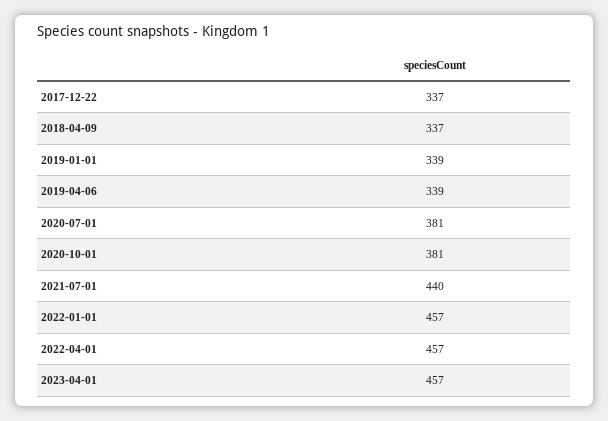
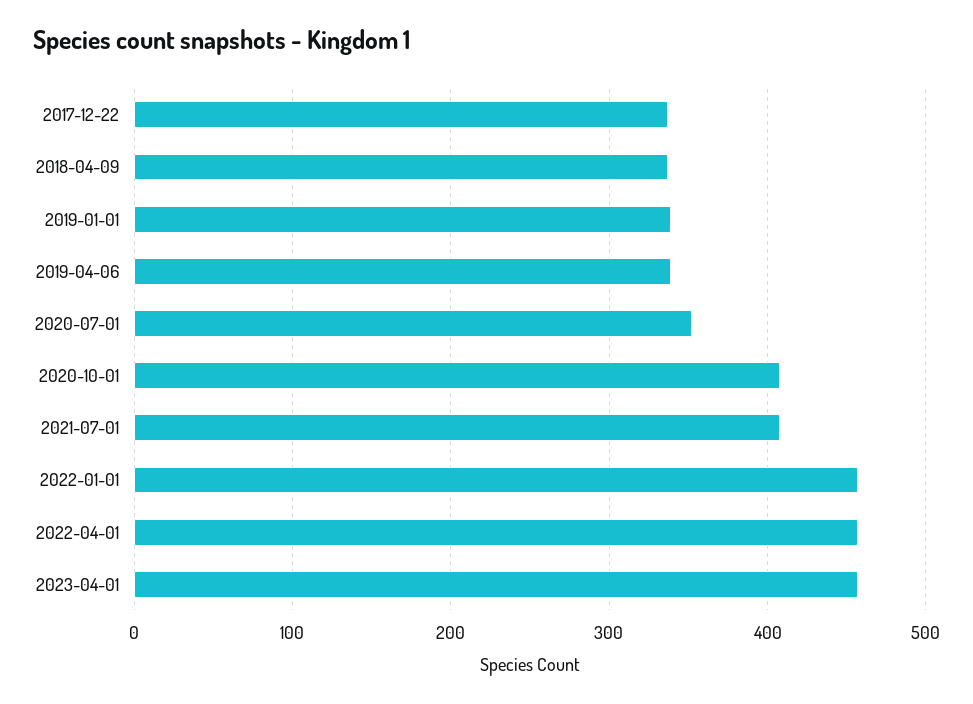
2020-07-01: 381 -> 350
2020-10-01: 381 -> 410
2021-07-01: 440 -> 410

